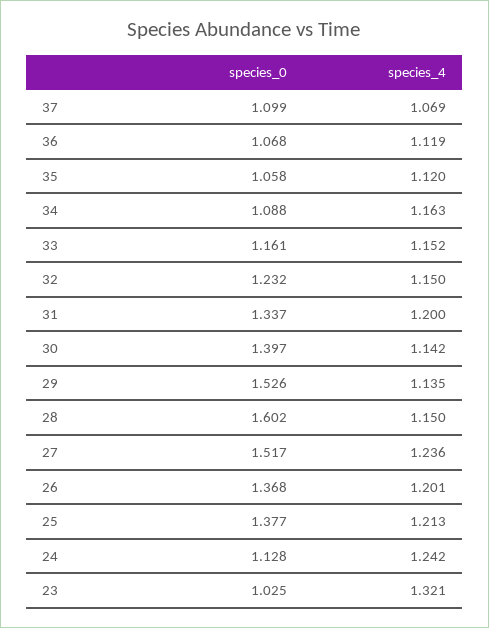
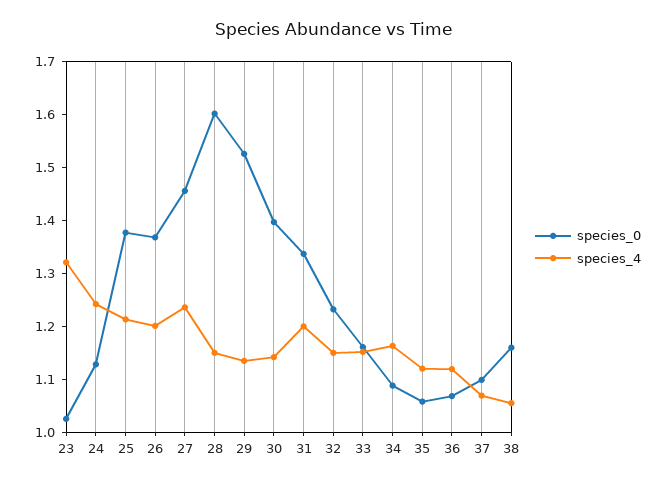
species_0, 27: 1.517 -> 1.46
species_0, 38: none -> 1.16
species_4, 38: none -> 1.06

